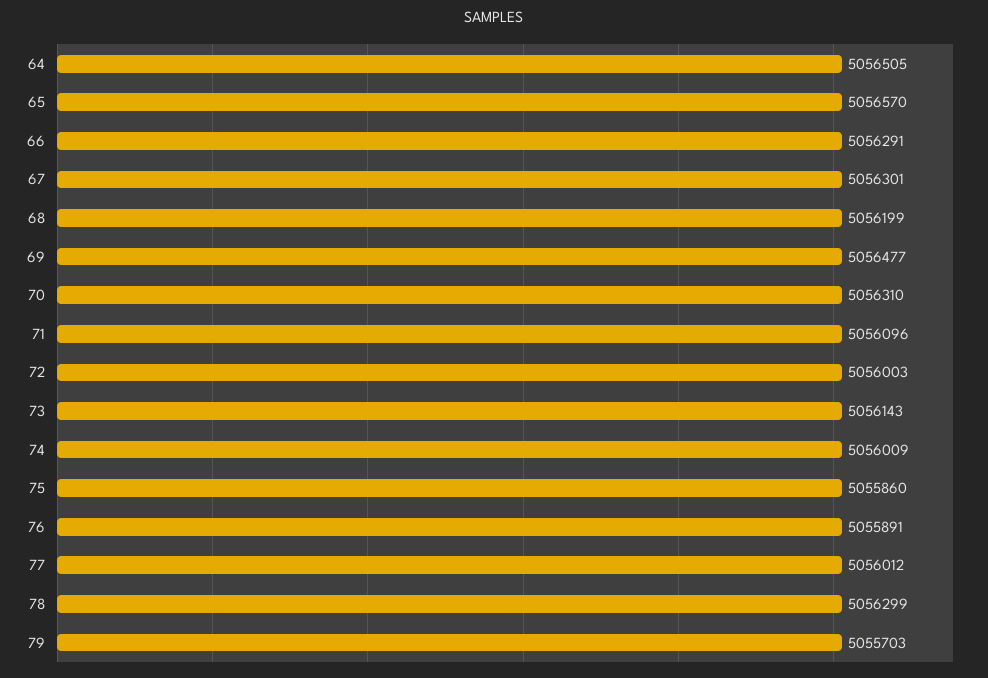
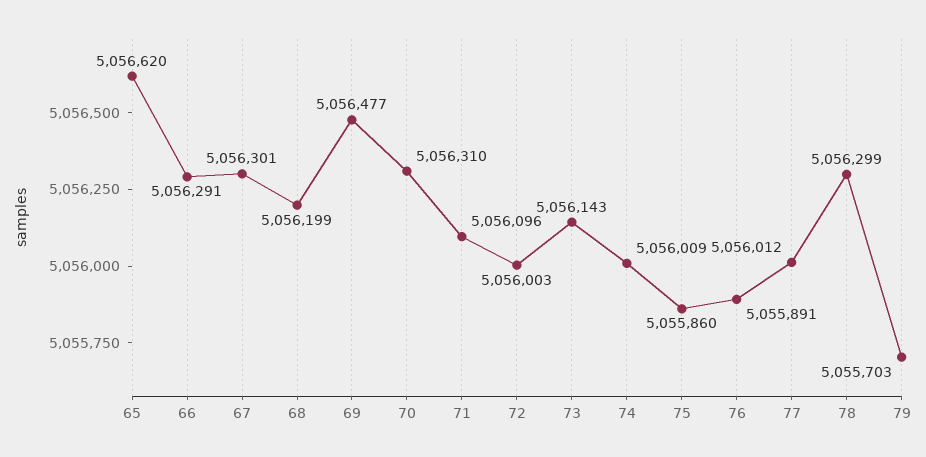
64: 5056505 -> none
65: 5056570 -> 5056620

